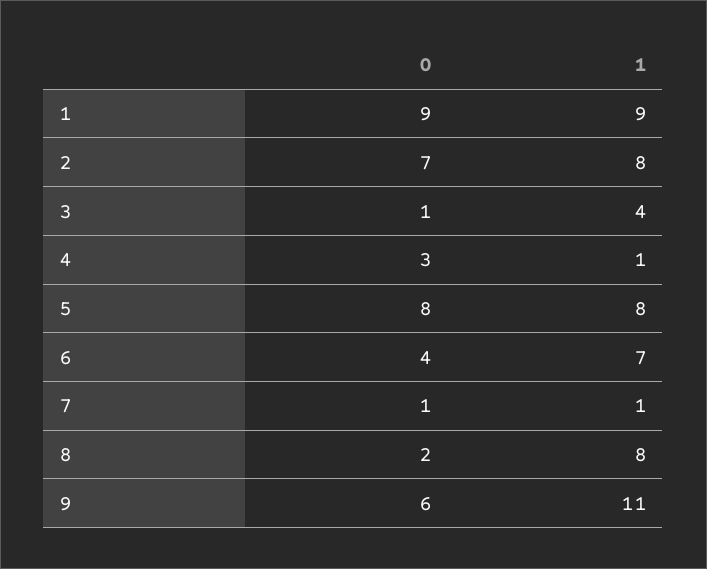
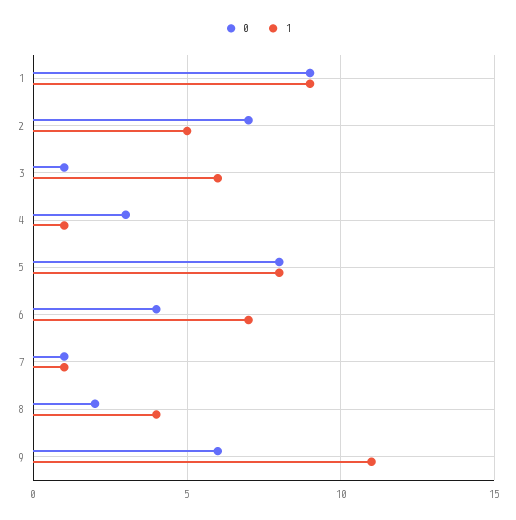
1, 2: 8 -> 5
1, 3: 4 -> 6
1, 8: 8 -> 4

